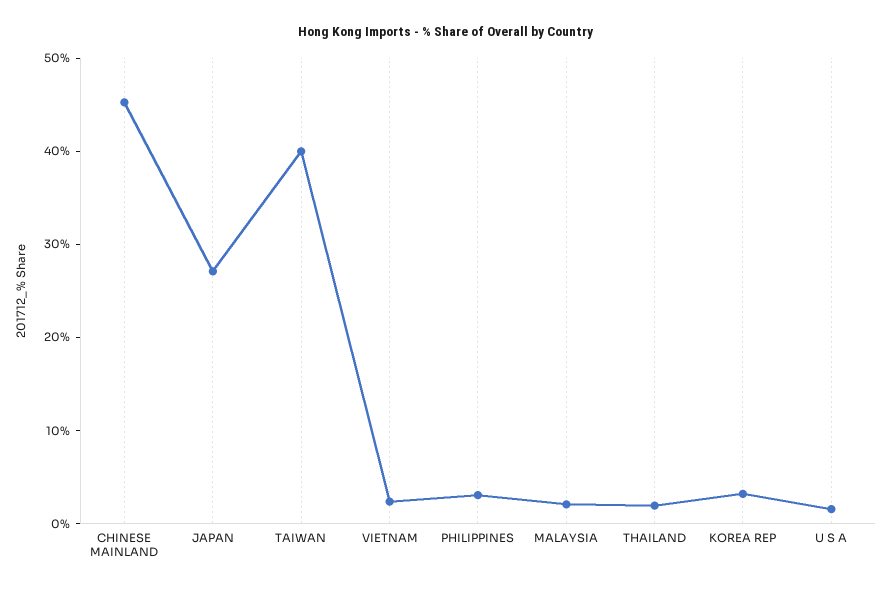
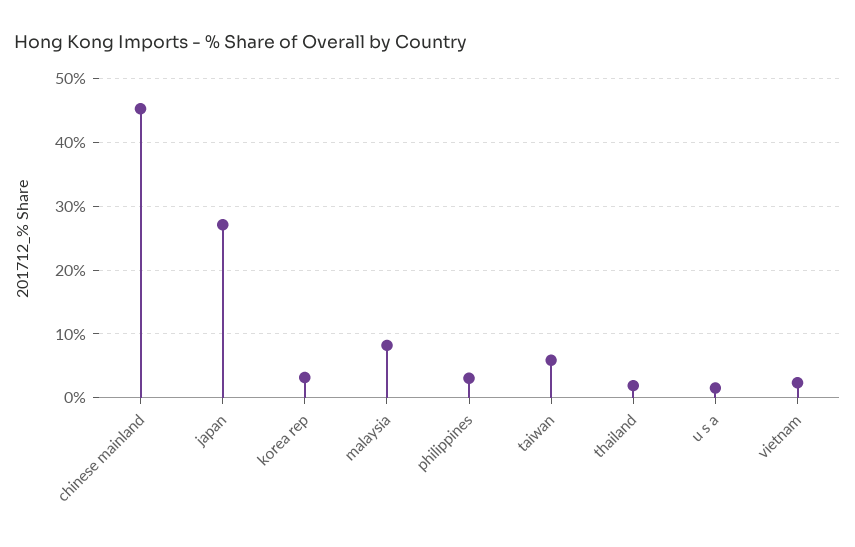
TAIWAN: 40 -> 6
MALAYSIA: 2 -> 8

